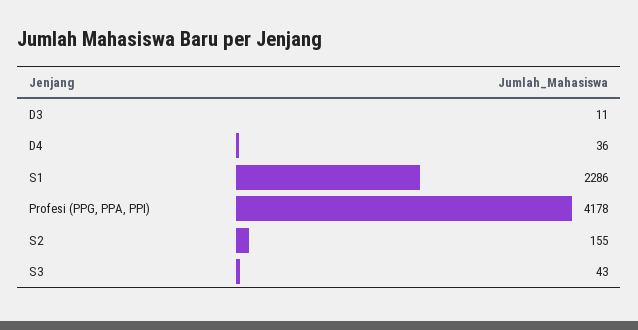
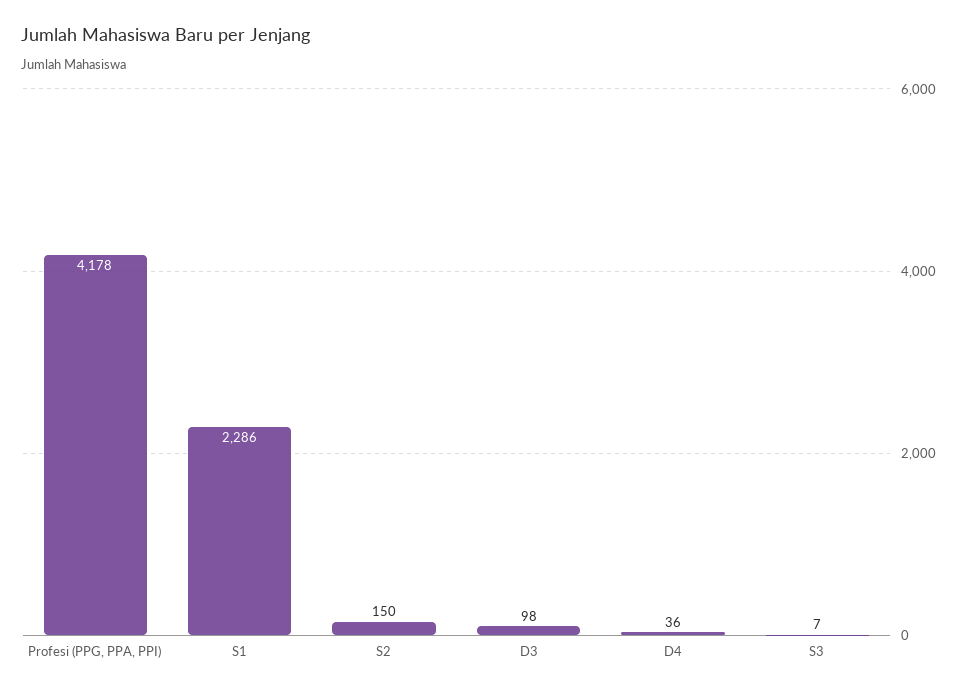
D3: 11 -> 98
S2: 155 -> 150
S3: 43 -> 7

